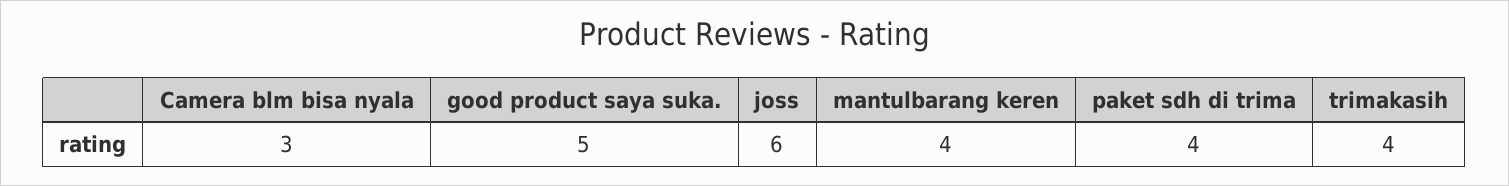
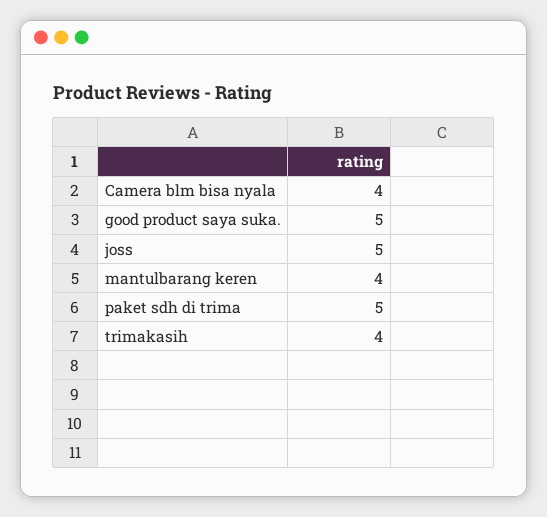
Camera blm bisa nyala: 3 -> 4
joss: 6 -> 5
paket sdh di trima: 4 -> 5

